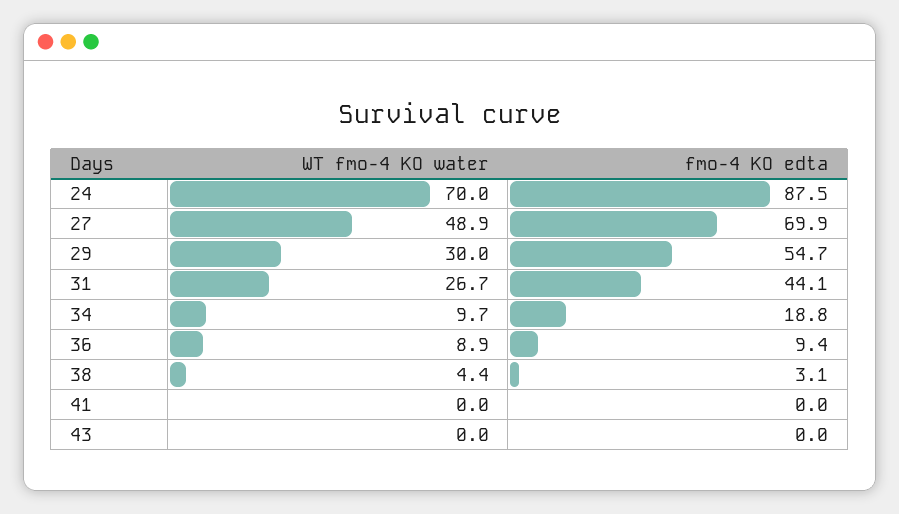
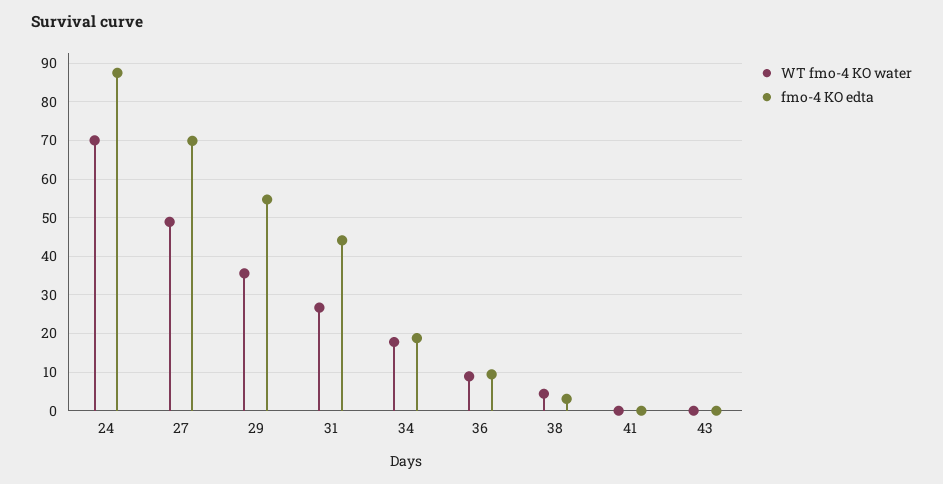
WT fmo-4 KO water, 29: 30 -> 36
WT fmo-4 KO water, 34: 9.7 -> 18

